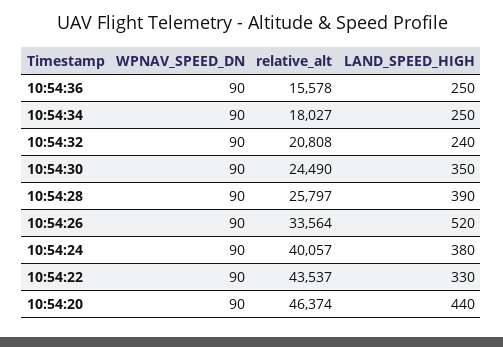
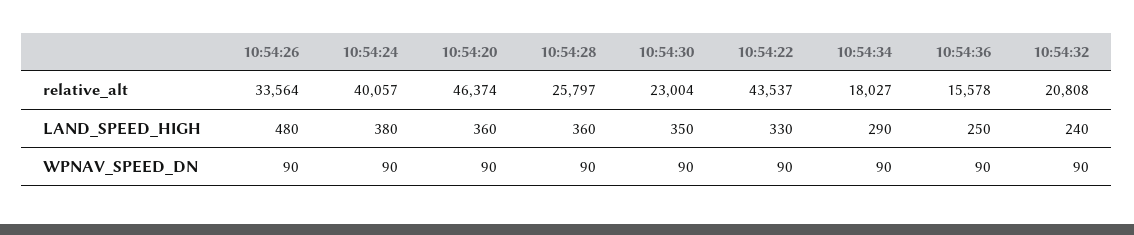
LAND_SPEED_HIGH, 10:54:34: 250 -> 290
relative_alt, 10:54:30: 24490 -> 23004
LAND_SPEED_HIGH, 10:54:28: 390 -> 360
LAND_SPEED_HIGH, 10:54:26: 520 -> 480
LAND_SPEED_HIGH, 10:54:20: 440 -> 360

